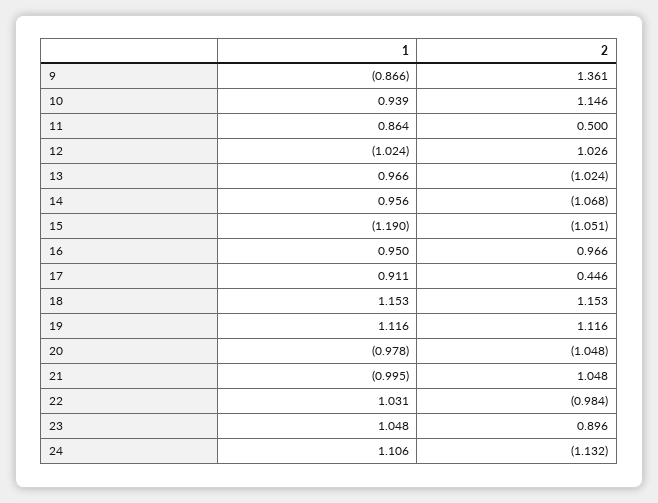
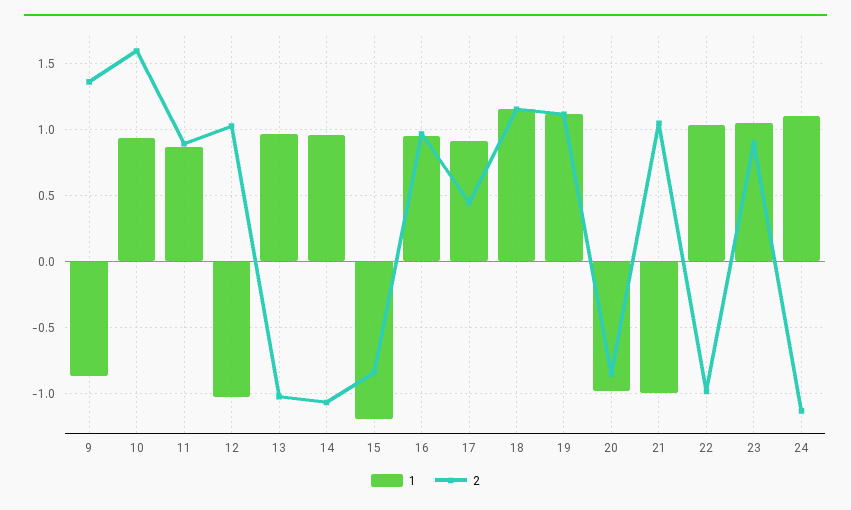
2, 10: 1.146 -> 1.6
2, 11: 0.5 -> 0.9
2, 15: -1.051 -> -0.85
2, 20: -1.048 -> -0.85

